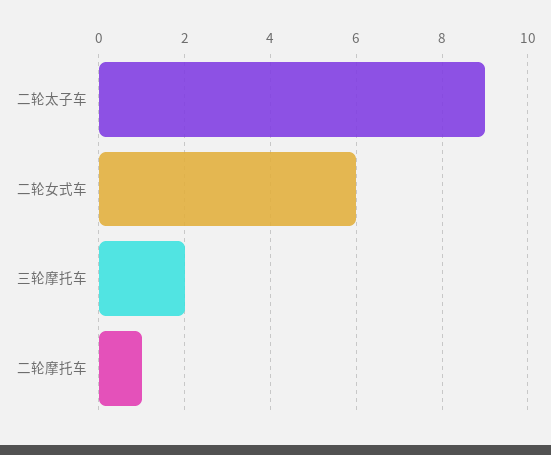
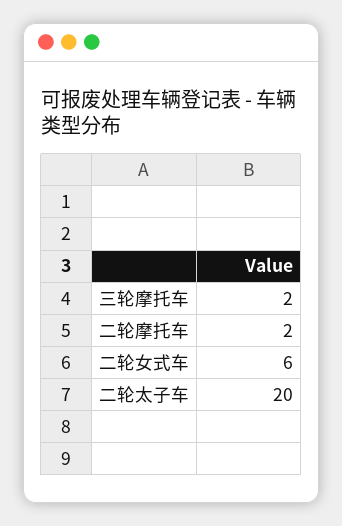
二轮太子车: 9 -> 20
二轮摩托车: 1 -> 2

